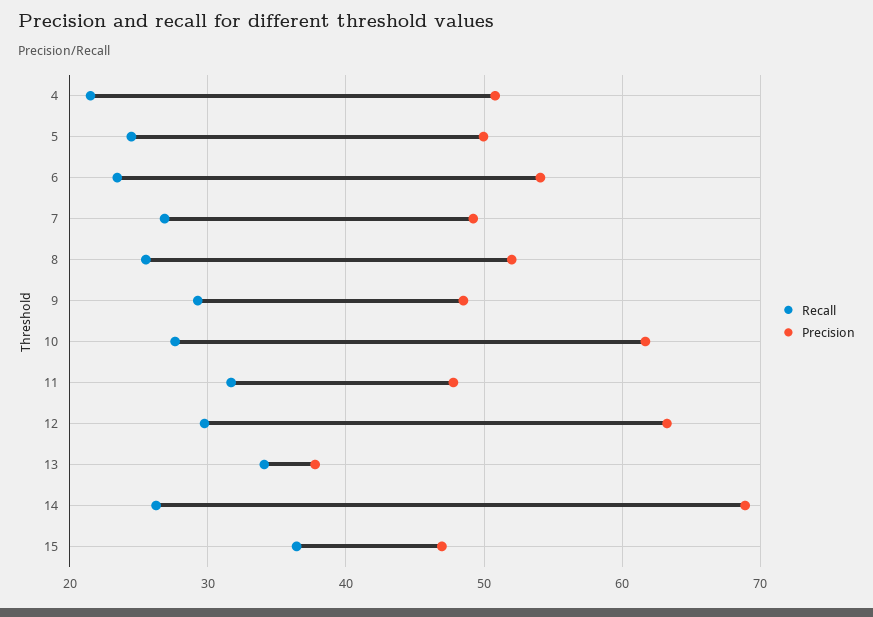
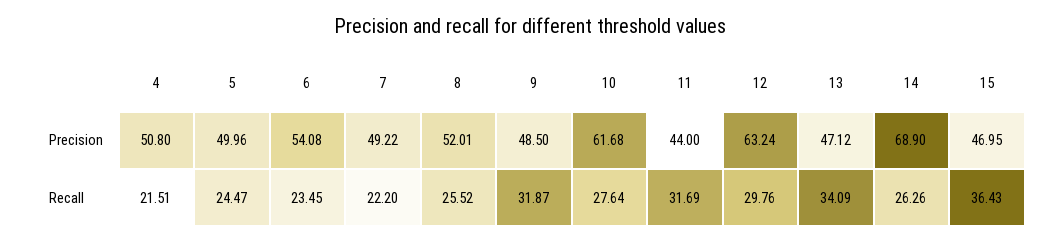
Recall, 7: 27 -> 22.2
Recall, 9: 29 -> 31.87
Precision, 11: 48 -> 44
Precision, 13: 38 -> 47.12

